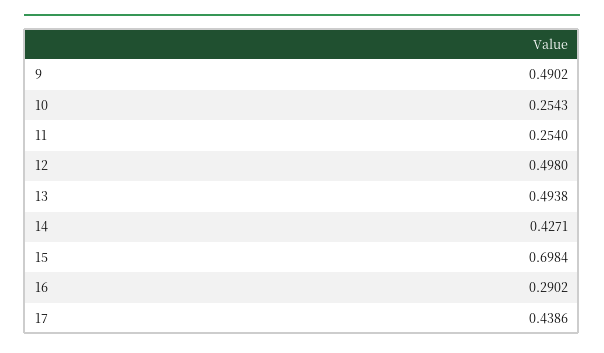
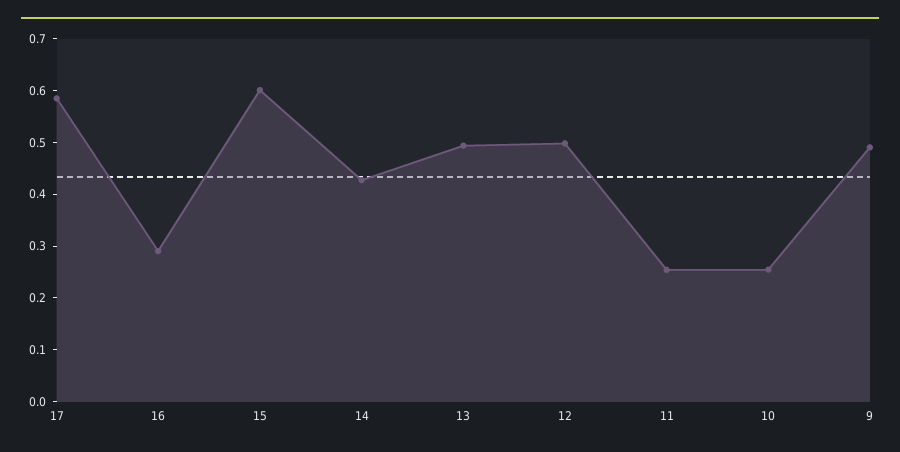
15: 0.6984 -> 0.6
17: 0.4386 -> 0.58

